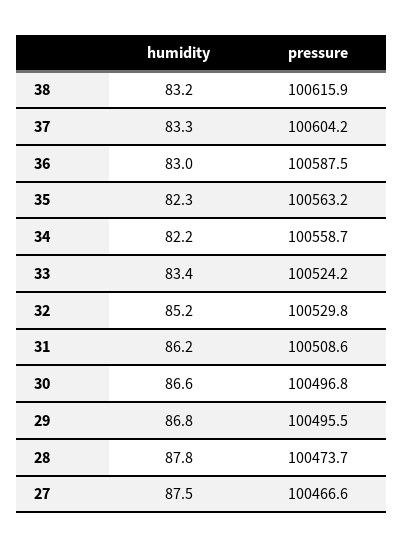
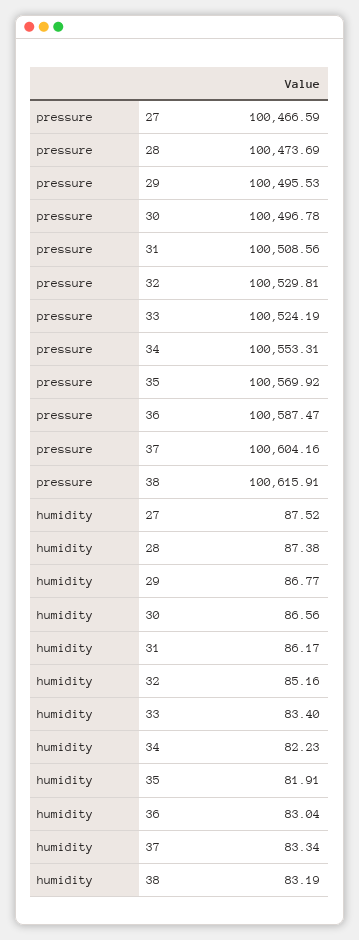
humidity, 35: 82.3 -> 81.91
pressure, 35: 100563.2 -> 100569.92
pressure, 34: 100558.7 -> 100553.31
humidity, 28: 87.8 -> 87.38

